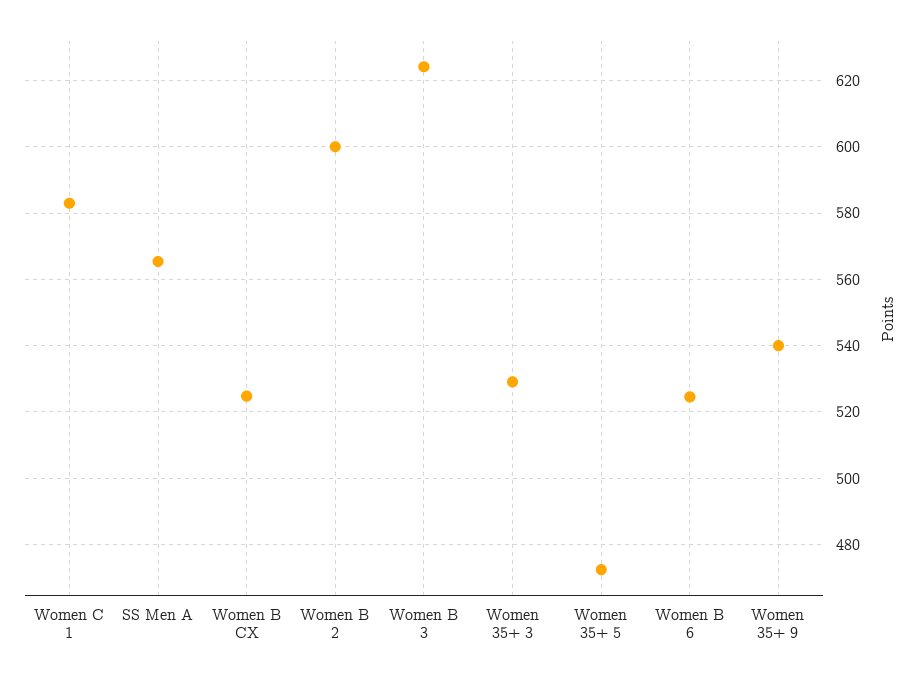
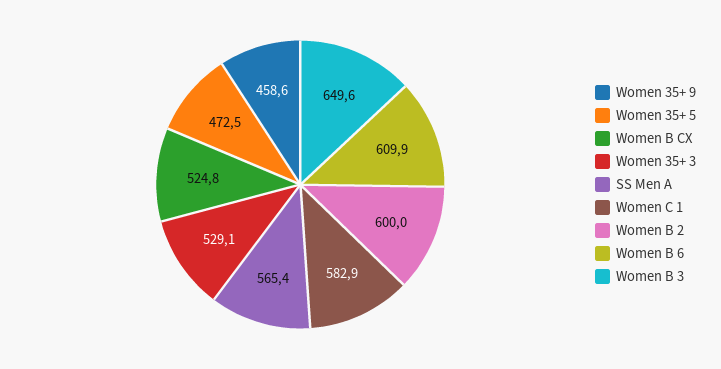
Women B 3: 624 -> 649.6
Women B 6: 524 -> 609.9
Women 35+ 9: 540 -> 458.6

